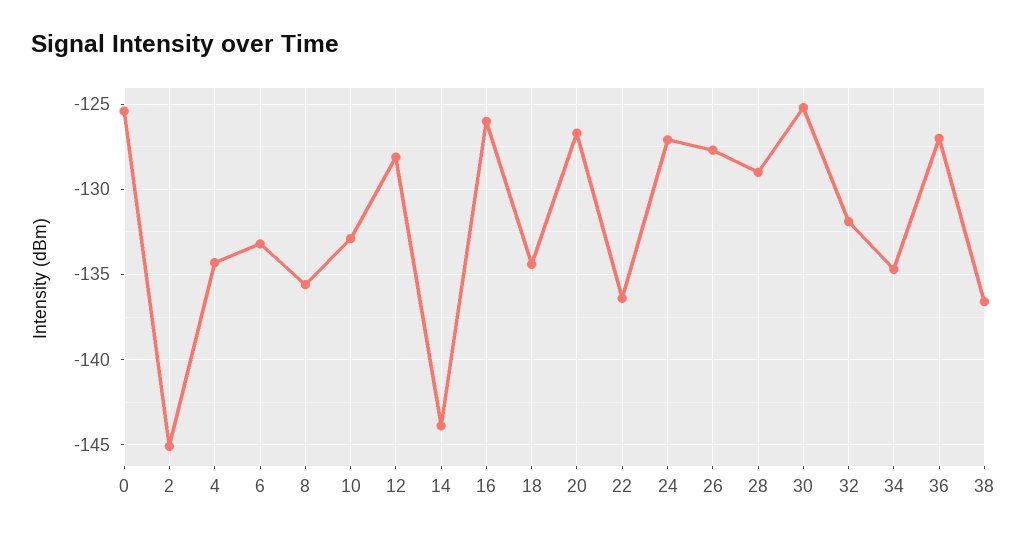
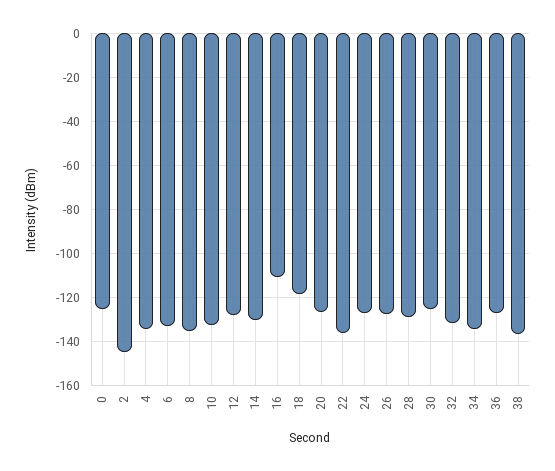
14: -144 -> -130
16: -126 -> -110
18: -134.5 -> -120

